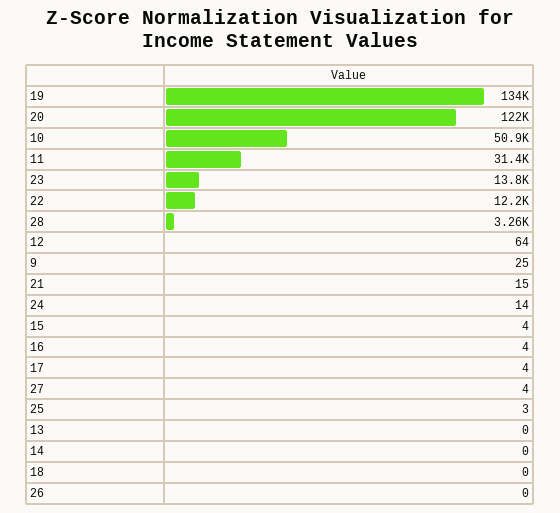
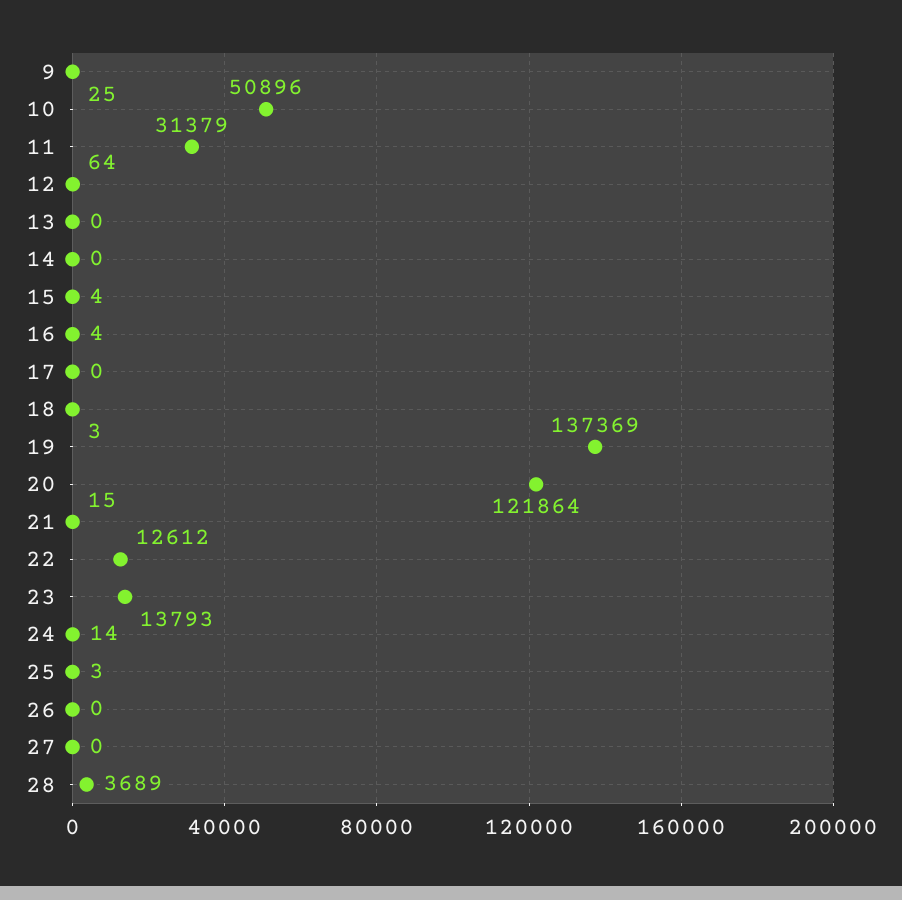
19: 134000 -> 137369
22: 12200 -> 12612
28: 3260 -> 3689
17: 4 -> 0
27: 4 -> 0
18: 0 -> 3

